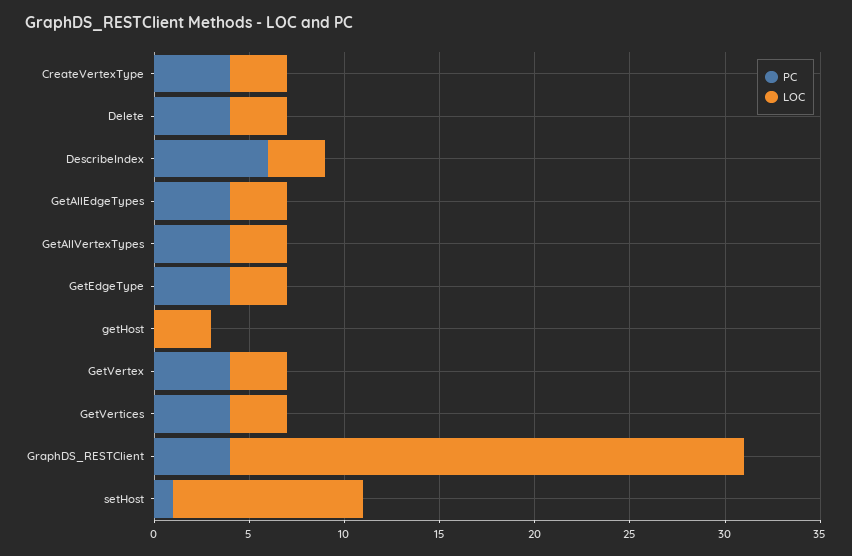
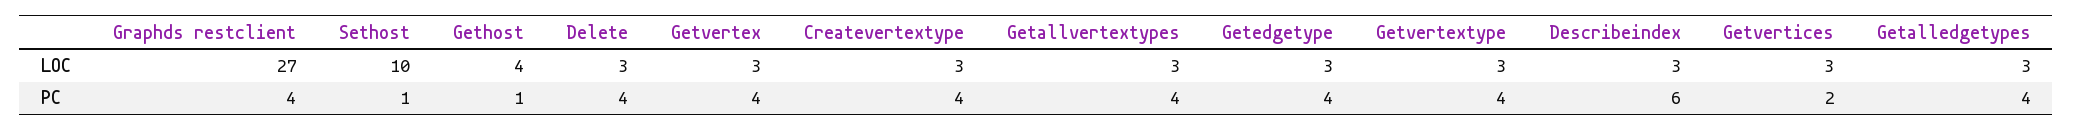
PC, getHost: 0 -> 1
LOC, getHost: 3 -> 4
PC, GetVertices: 4 -> 2
LOC, Getvertextype: none -> 3
PC, Getvertextype: none -> 4

